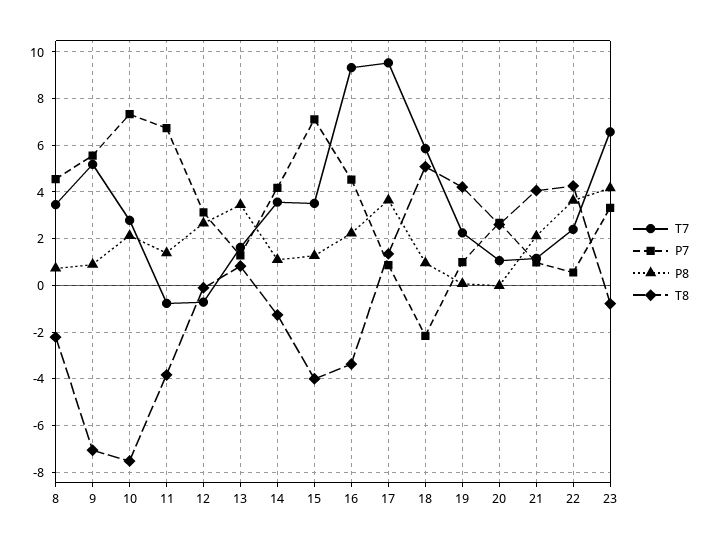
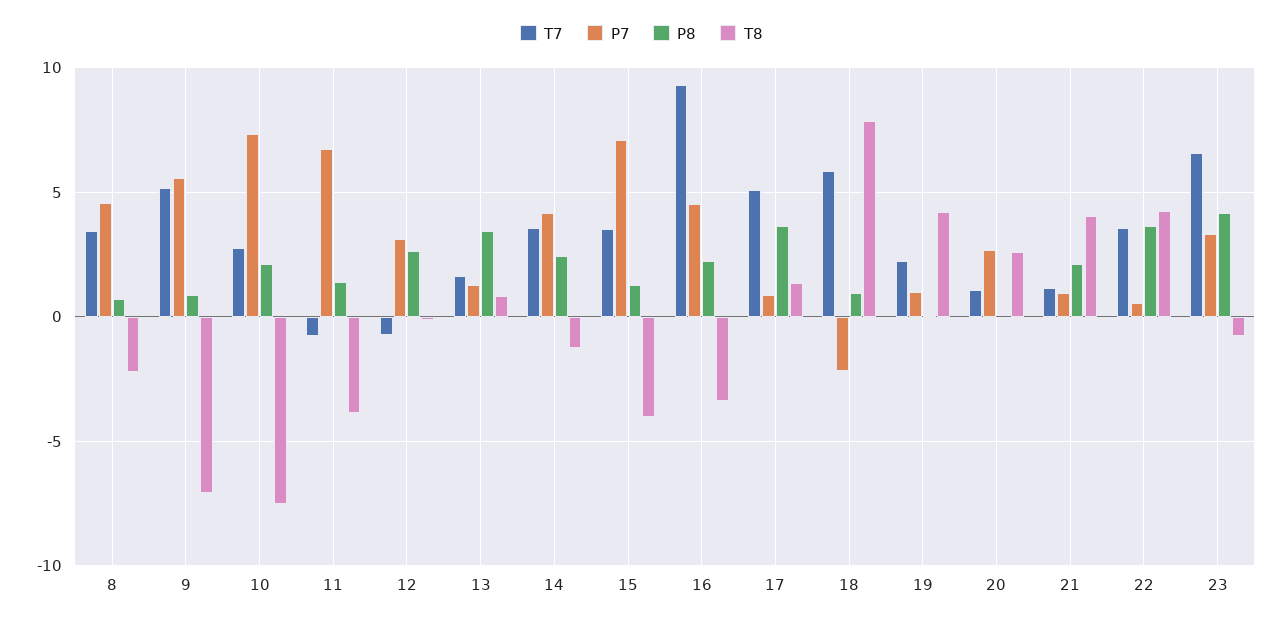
P8, 14: 1 -> 2.5
T7, 17: 9.5 -> 5
T8, 18: 5 -> 8
T7, 22: 2.5 -> 3.5

